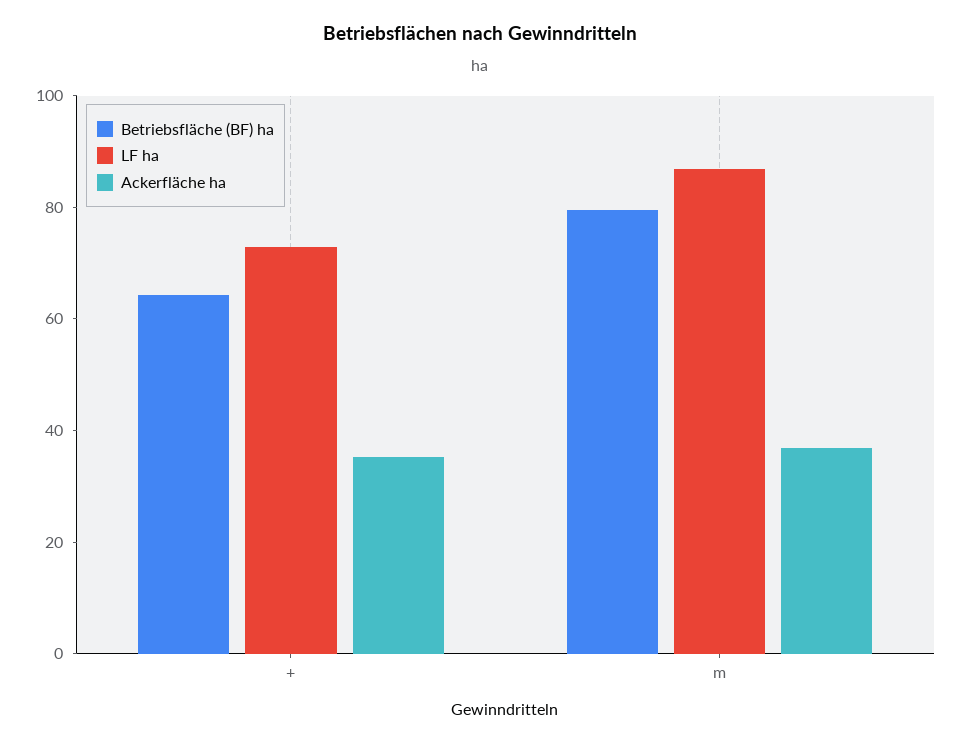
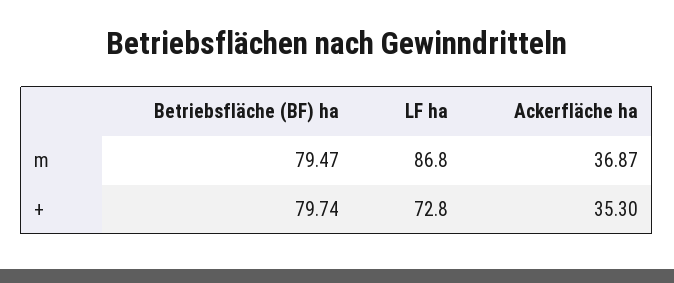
Betriebsfläche (BF) ha, +: 65 -> 79.74

